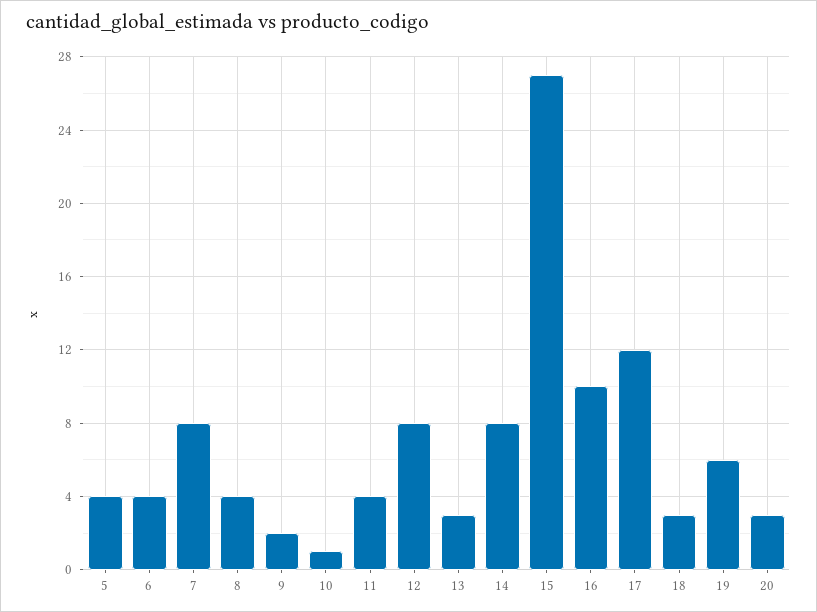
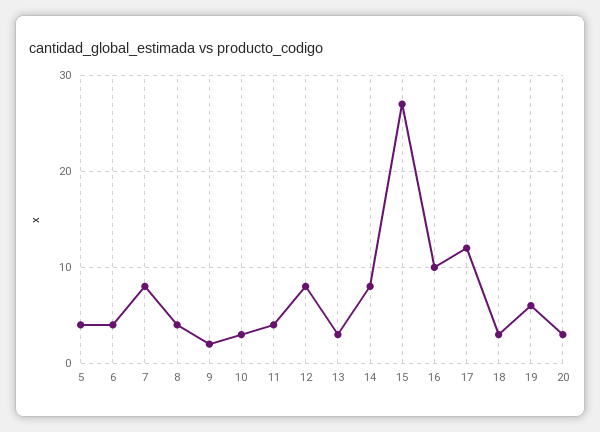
10: 1 -> 3

